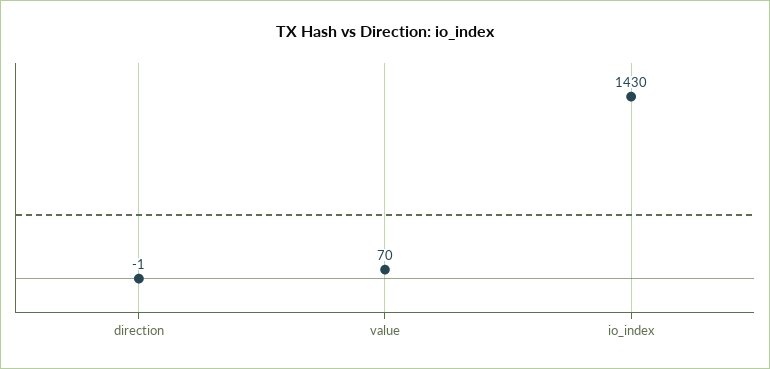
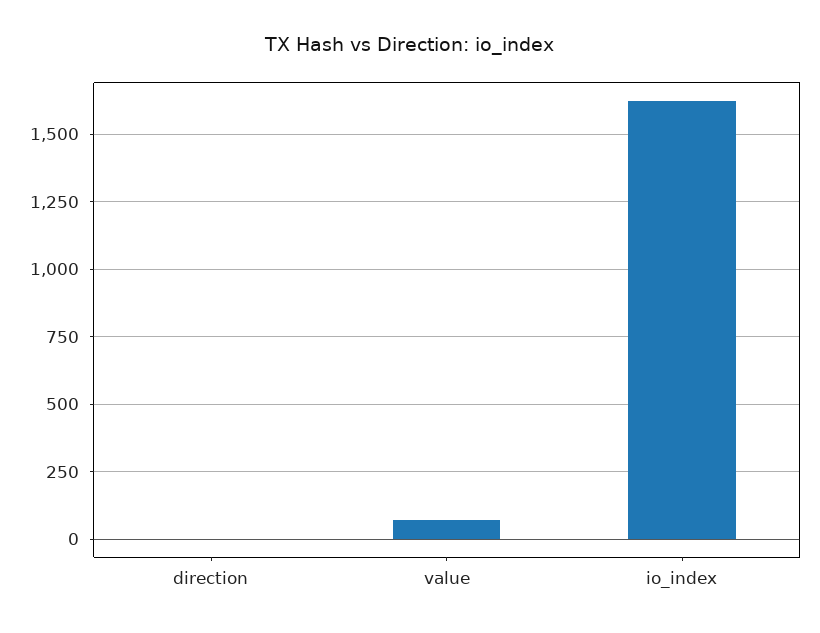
io_index: 1430 -> 1625

